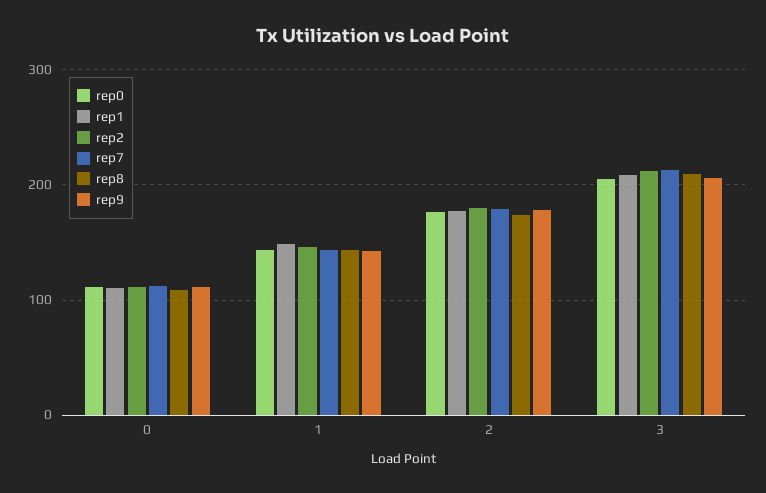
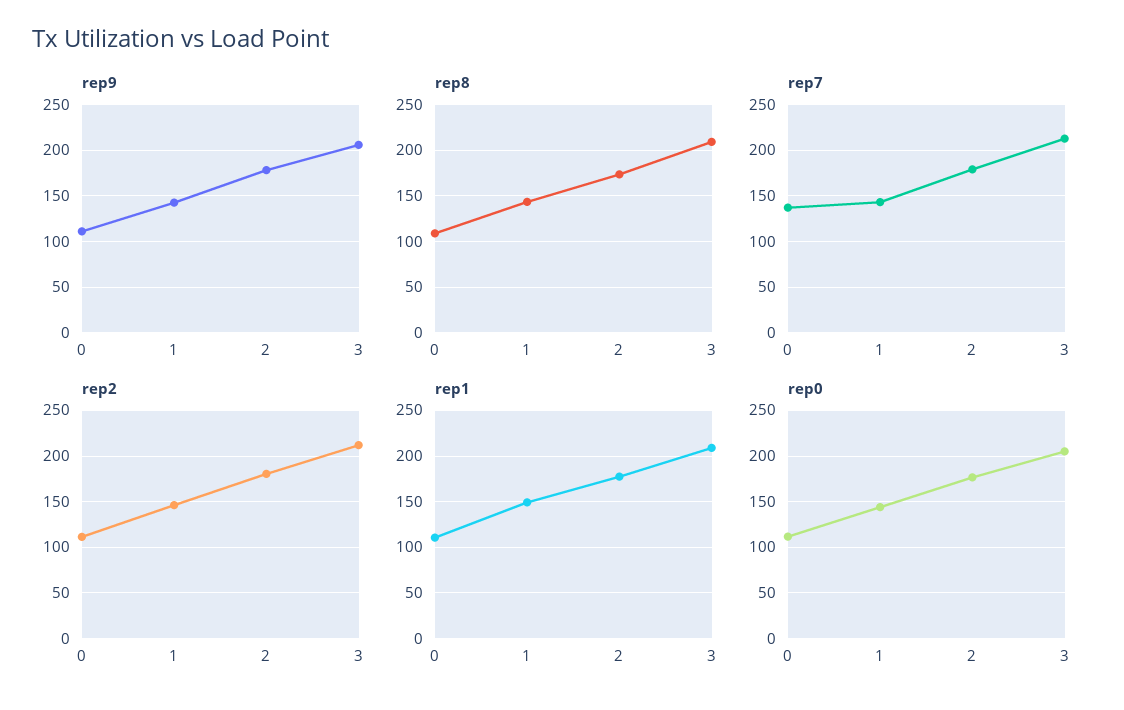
rep7, 0: 110 -> 140

